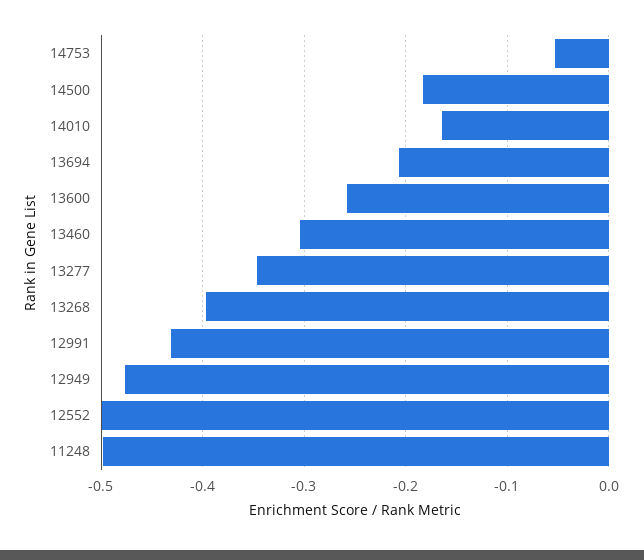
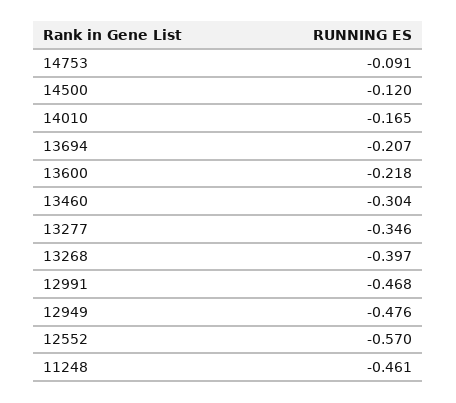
14753: -0.05 -> -0.091
14500: -0.18 -> -0.12
13600: -0.26 -> -0.218
12991: -0.43 -> -0.468
12552: -0.5 -> -0.57
11248: -0.5 -> -0.461

